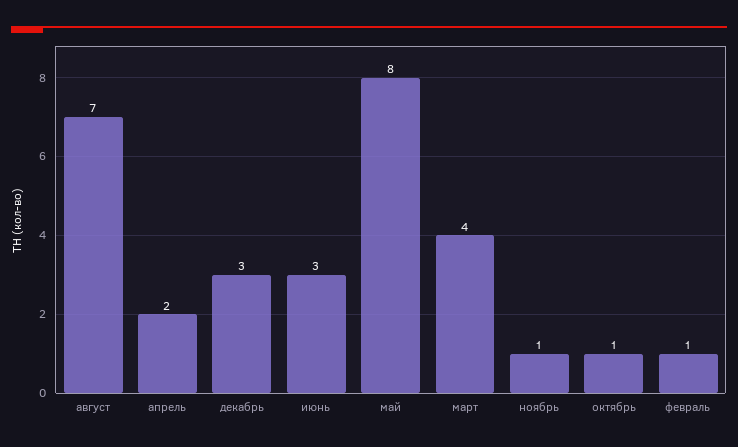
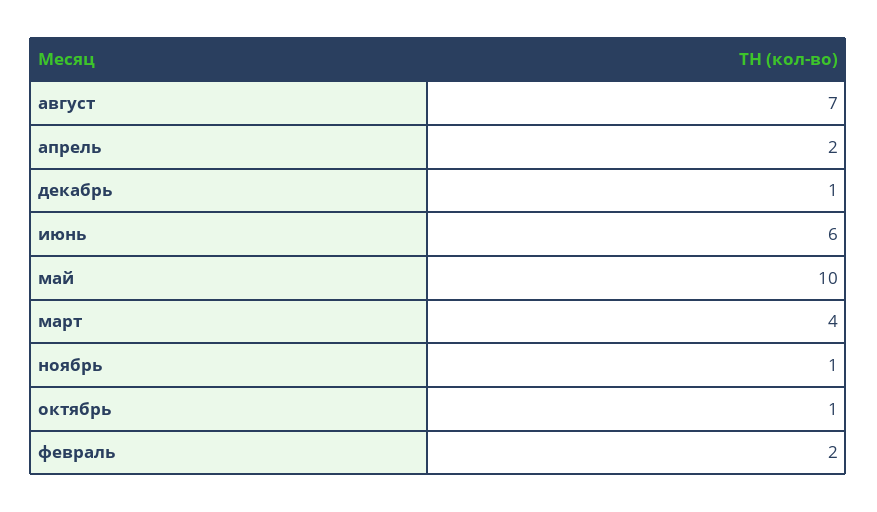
декабрь: 3 -> 1
июнь: 3 -> 6
май: 8 -> 10
февраль: 1 -> 2

